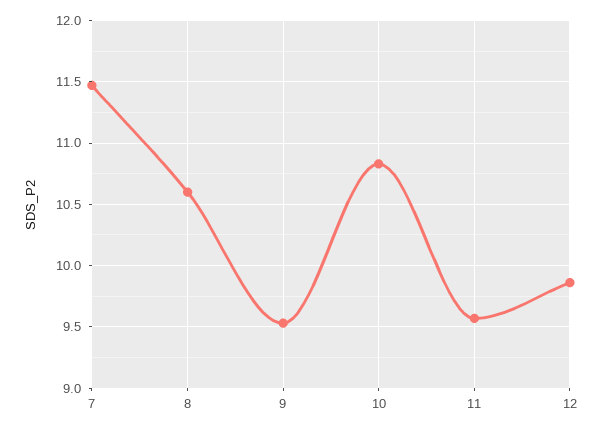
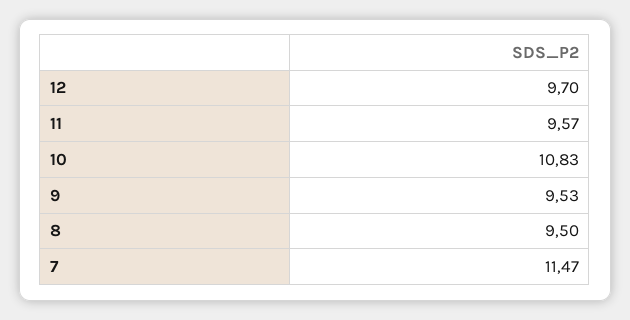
8: 10.6 -> 9.5
12: 9.85 -> 9.7

